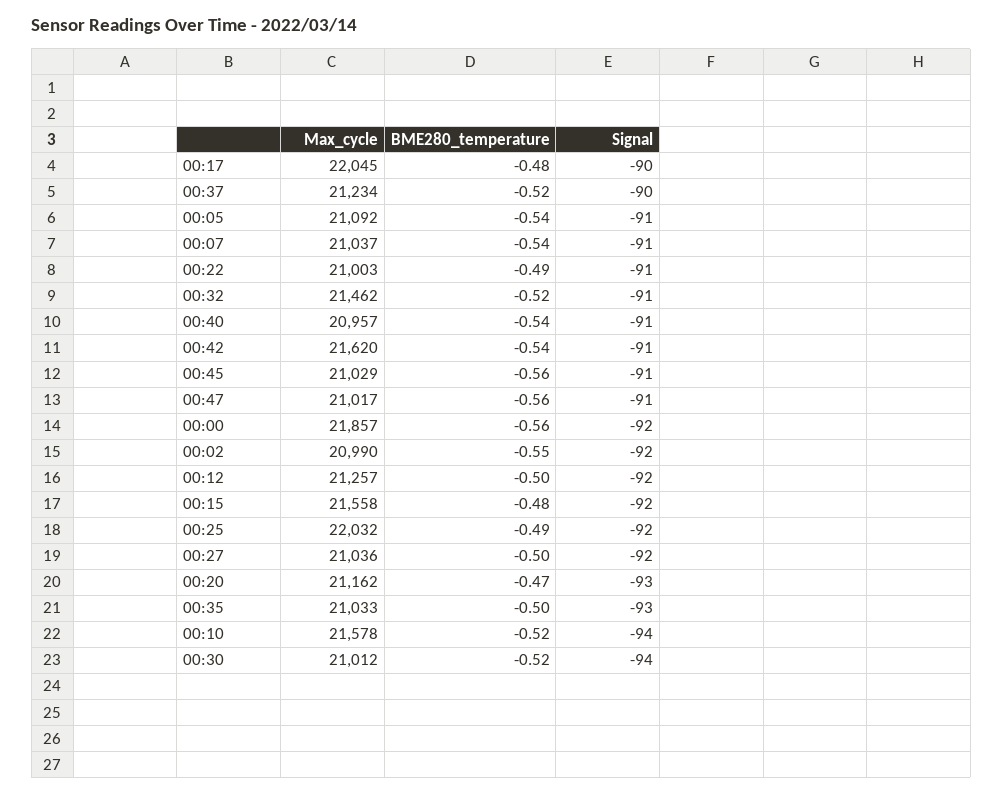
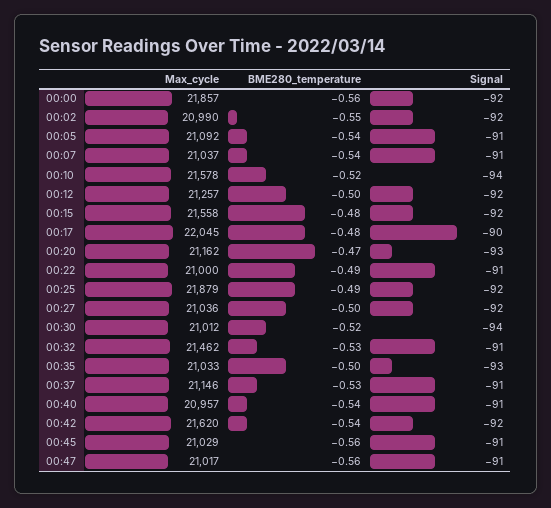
Max_cycle, 00:37: 21234 -> 21146
BME280_temperature, 00:37: -0.52 -> -0.53
Signal, 00:37: -90 -> -91
Max_cycle, 00:22: 21003 -> 21000
BME280_temperature, 00:32: -0.52 -> -0.53
Signal, 00:42: -91 -> -92
Max_cycle, 00:25: 22032 -> 21879

